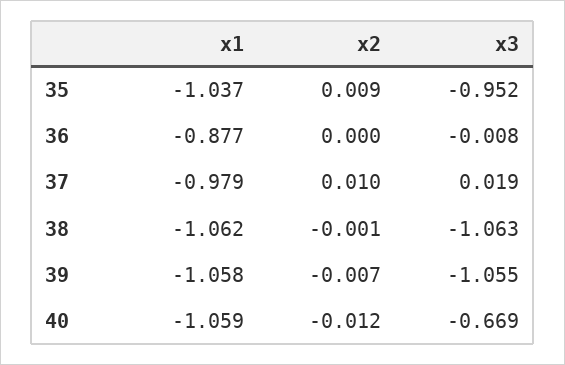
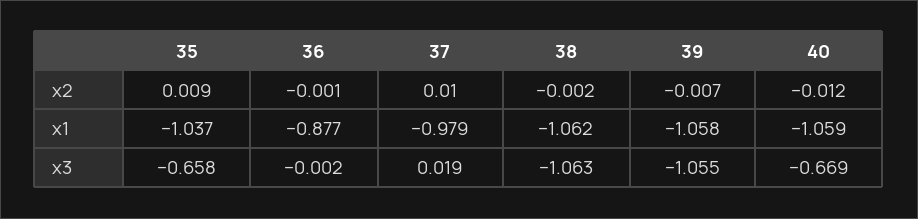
x3, 35: -0.952 -> -0.658
x2, 36: 0 -> -0.001
x3, 36: -0.008 -> -0.002
x2, 38: -0.001 -> -0.002

